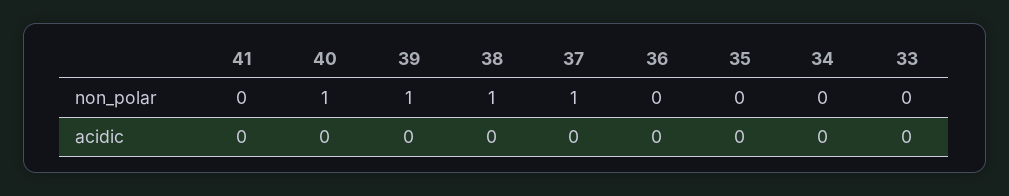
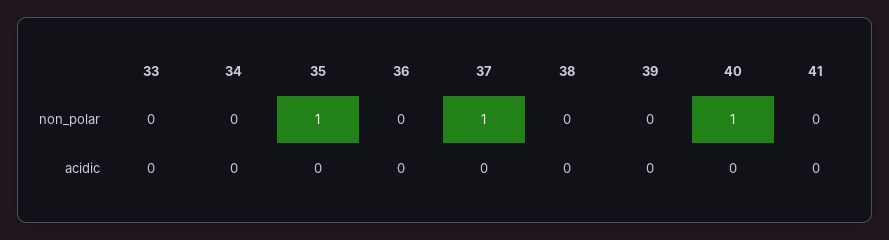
39, non_polar: 1 -> 0
38, non_polar: 1 -> 0
35, non_polar: 0 -> 1

